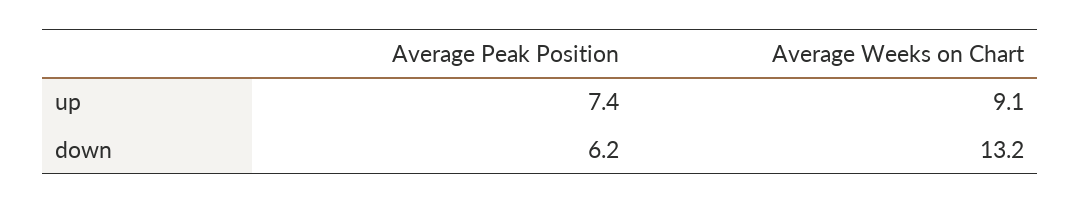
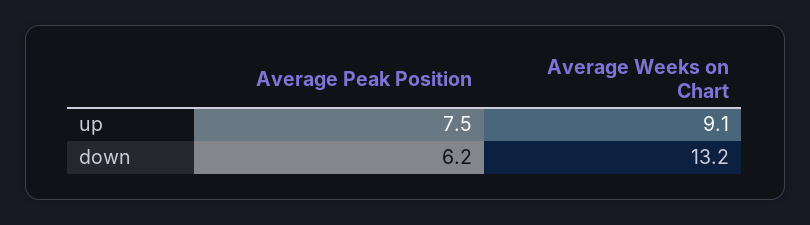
Average Peak Position, up: 7.4 -> 7.5

